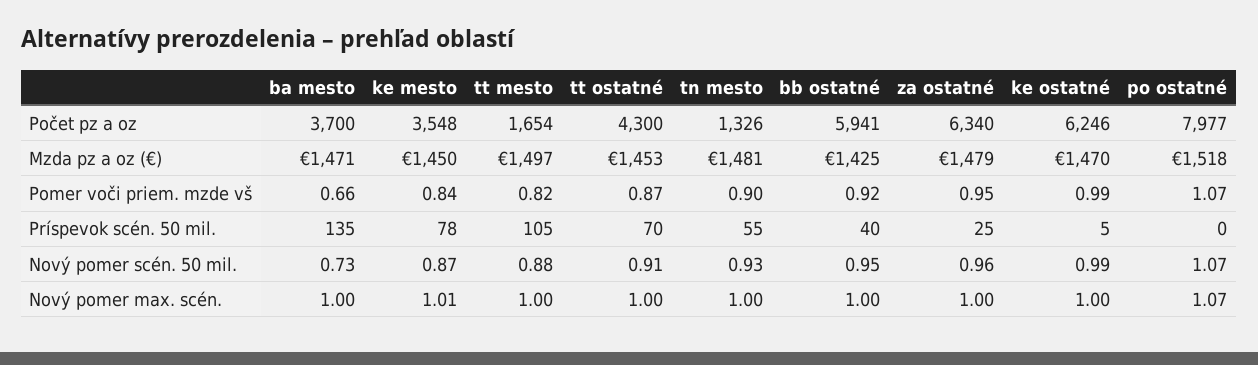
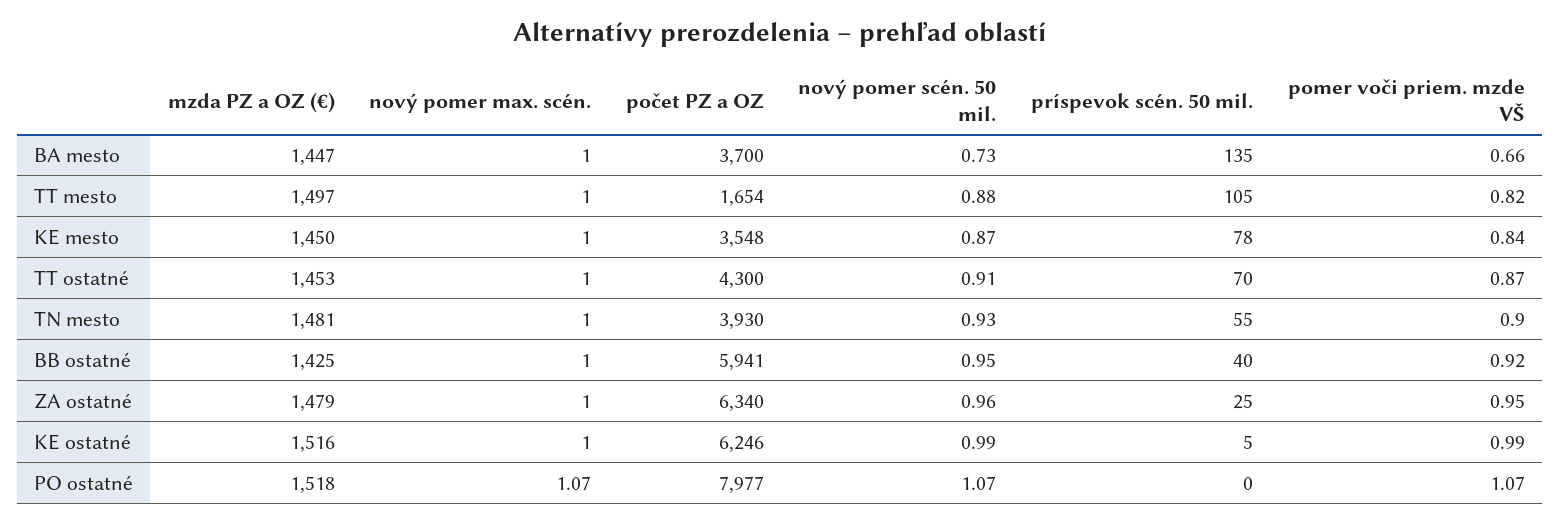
tn mesto, Počet pz a oz: 1326 -> 3930
ba mesto, Mzda pz a oz (€): 1471 -> 1447
ke ostatné, Mzda pz a oz (€): 1470 -> 1516
ke mesto, Nový pomer max. scén.: 1.01 -> 1

